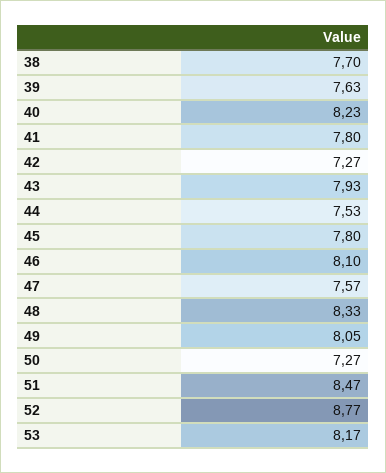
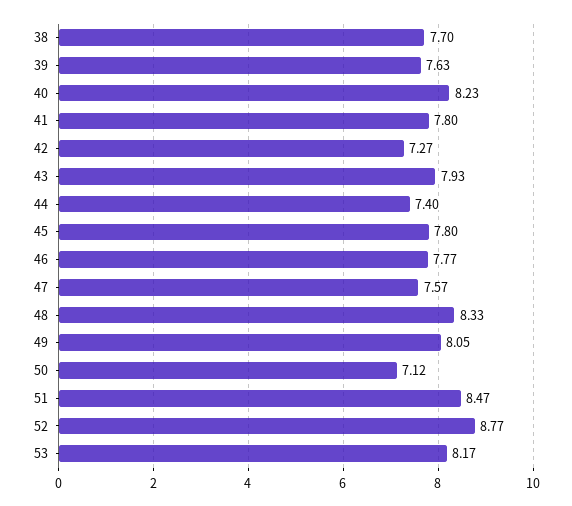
44: 7.53 -> 7.4
46: 8.1 -> 7.77
50: 7.27 -> 7.12

